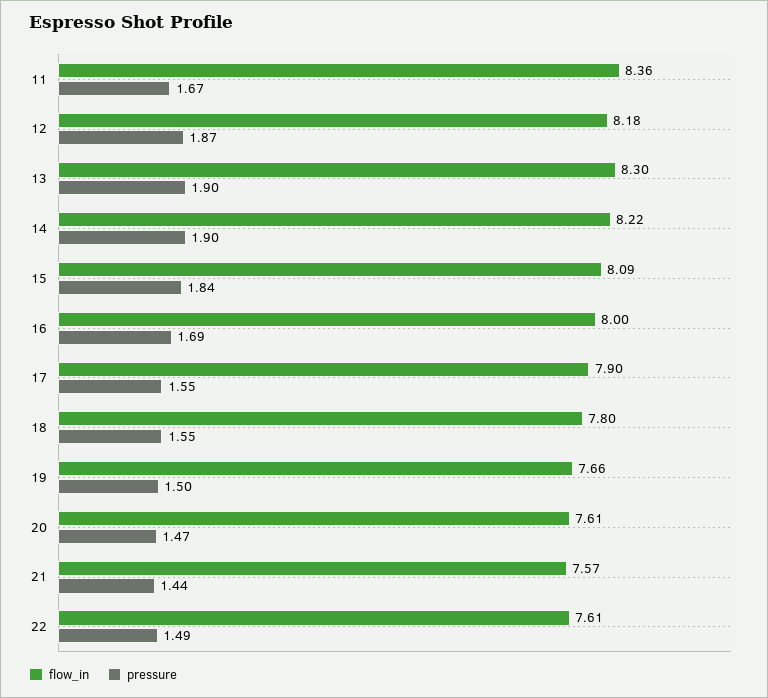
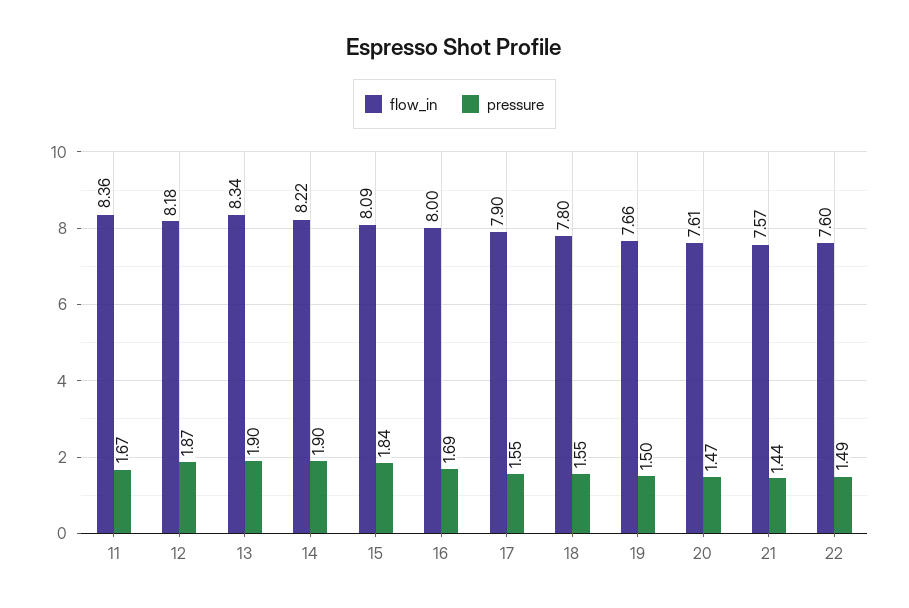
flow_in, 13: 8.3 -> 8.34
flow_in, 22: 7.61 -> 7.6

